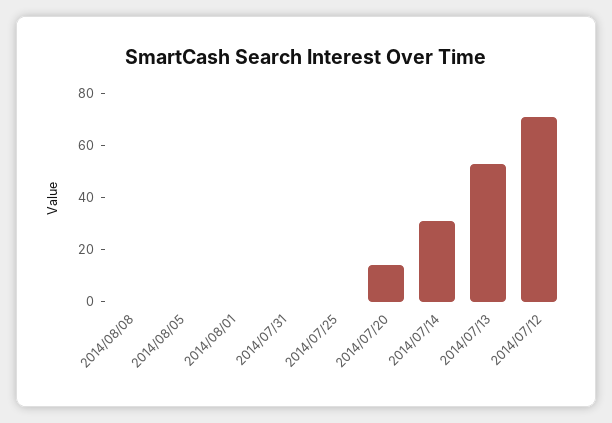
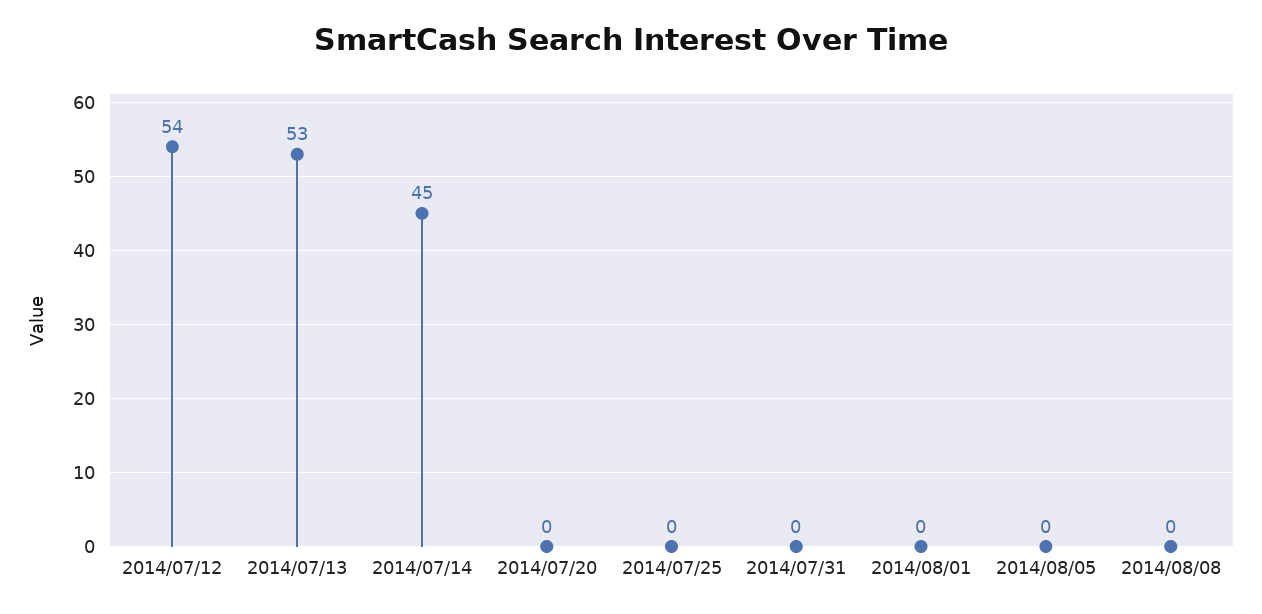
2014/07/20: 15 -> 0
2014/07/14: 30 -> 45
2014/07/12: 70 -> 54

